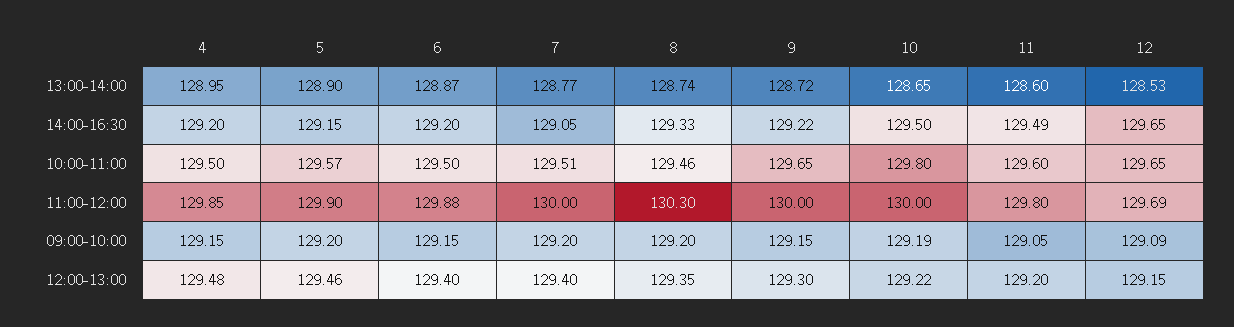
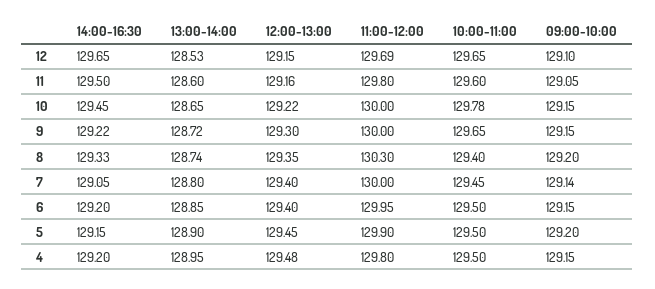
6, 13:00-14:00: 128.87 -> 128.85
7, 13:00-14:00: 128.77 -> 128.8
10, 14:00-16:30: 129.5 -> 129.45
11, 14:00-16:30: 129.49 -> 129.5
5, 10:00-11:00: 129.57 -> 129.5
7, 10:00-11:00: 129.51 -> 129.45
8, 10:00-11:00: 129.46 -> 129.4
10, 10:00-11:00: 129.8 -> 129.78
4, 11:00-12:00: 129.85 -> 129.8
6, 11:00-12:00: 129.88 -> 129.95
7, 09:00-10:00: 129.2 -> 129.14
10, 09:00-10:00: 129.19 -> 129.15
12, 09:00-10:00: 129.09 -> 129.1
5, 12:00-13:00: 129.46 -> 129.45
11, 12:00-13:00: 129.2 -> 129.16

